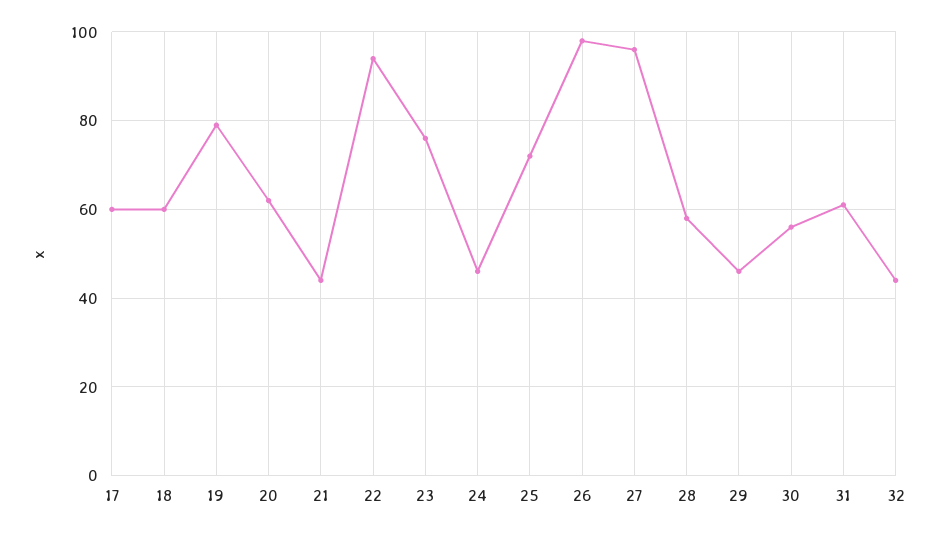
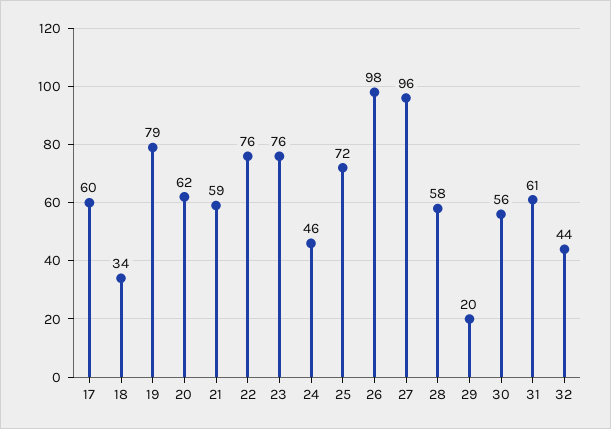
18: 60 -> 34
21: 45 -> 59
22: 95 -> 76
29: 45 -> 20

